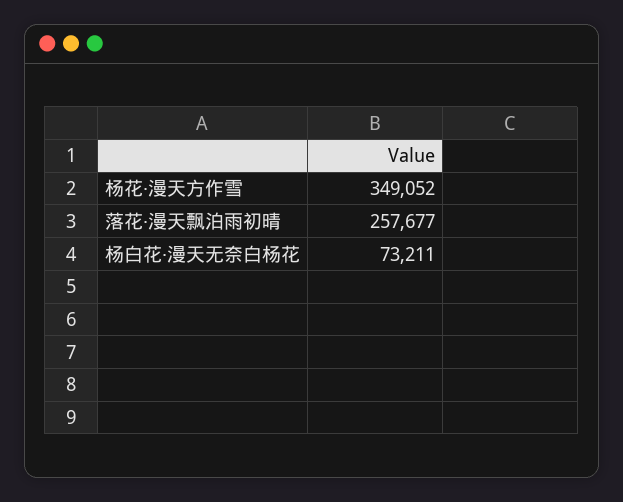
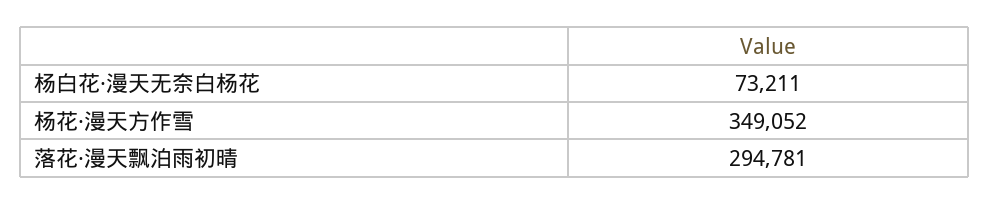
落花·漫天飘泊雨初晴: 257677 -> 294781

